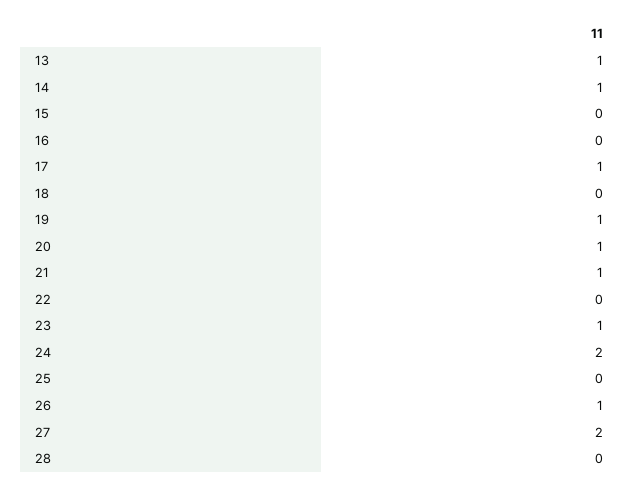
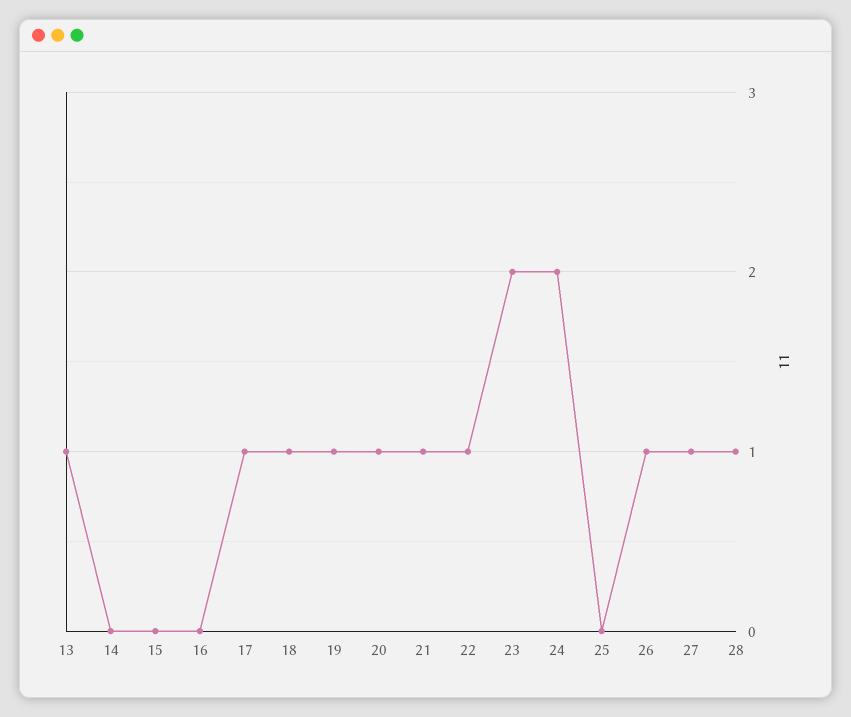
14: 1 -> 0
18: 0 -> 1
22: 0 -> 1
23: 1 -> 2
27: 2 -> 1
28: 0 -> 1

